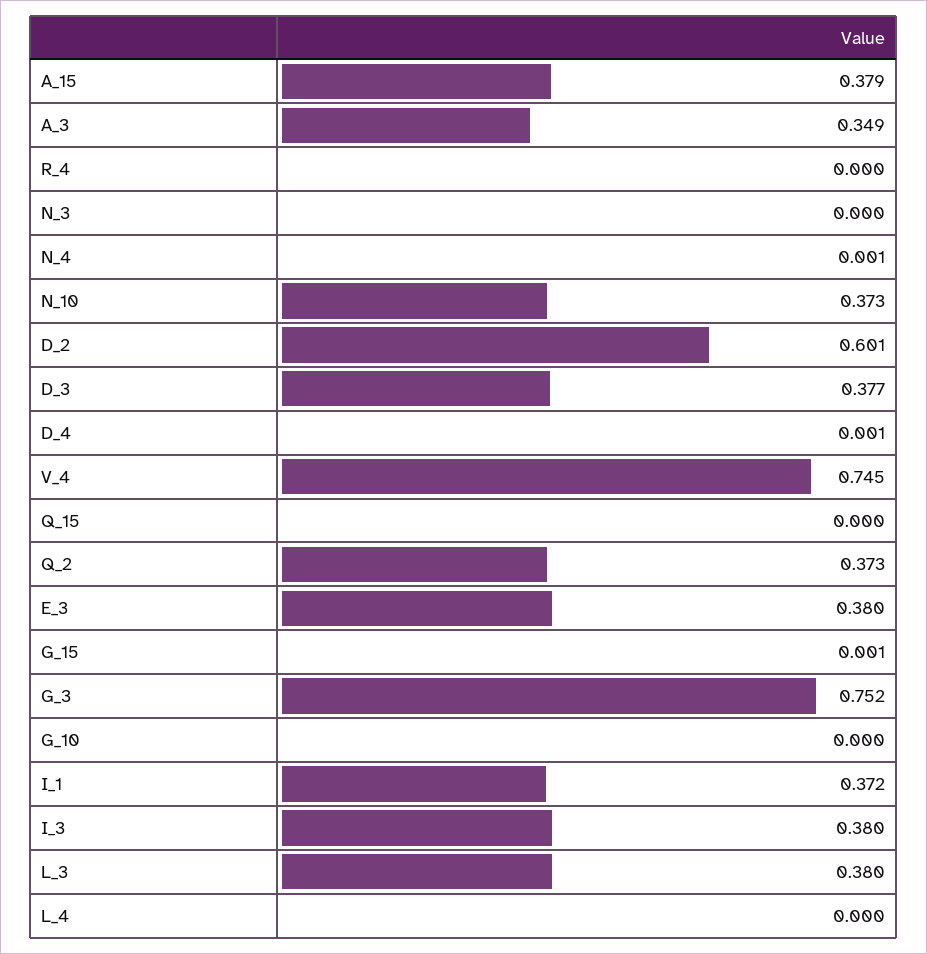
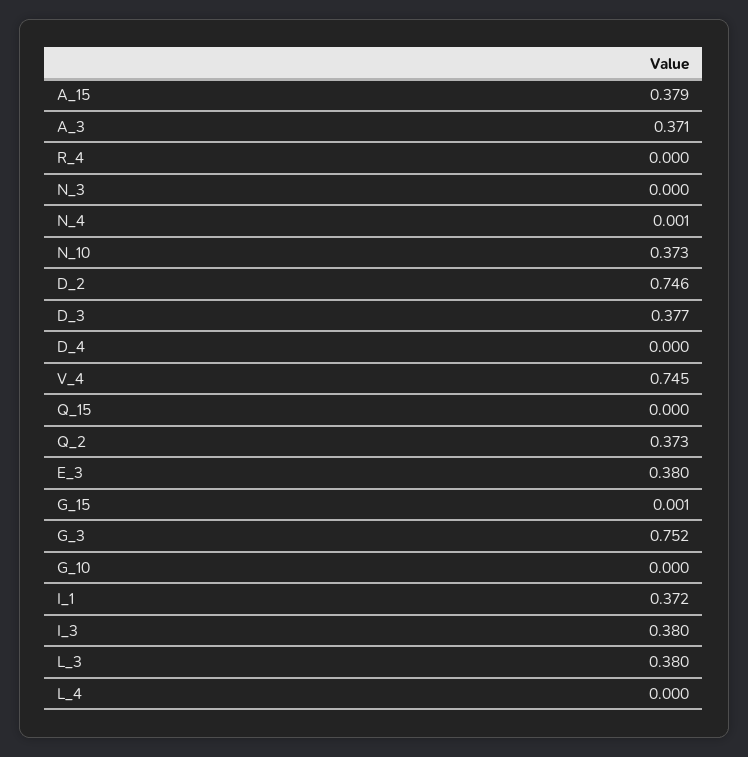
A_3: 0.349 -> 0.371
D_2: 0.601 -> 0.746
D_4: 0.001 -> 0

